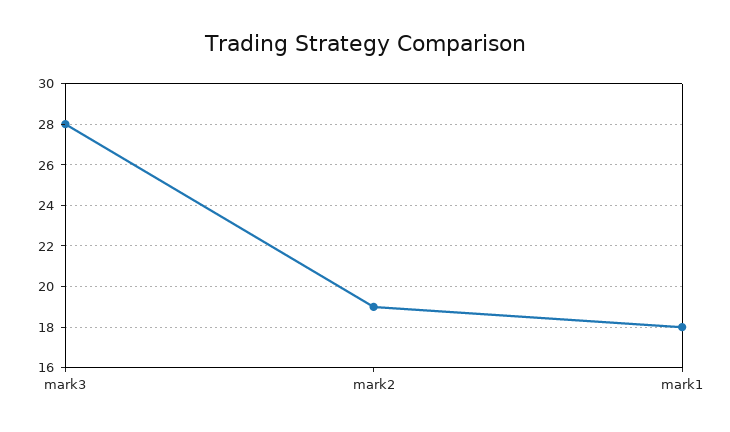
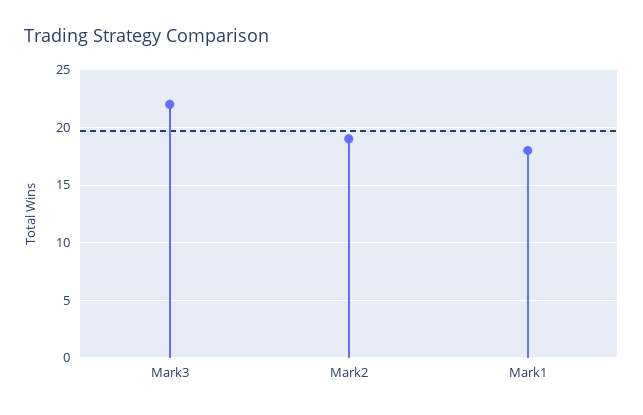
mark3: 28 -> 22

